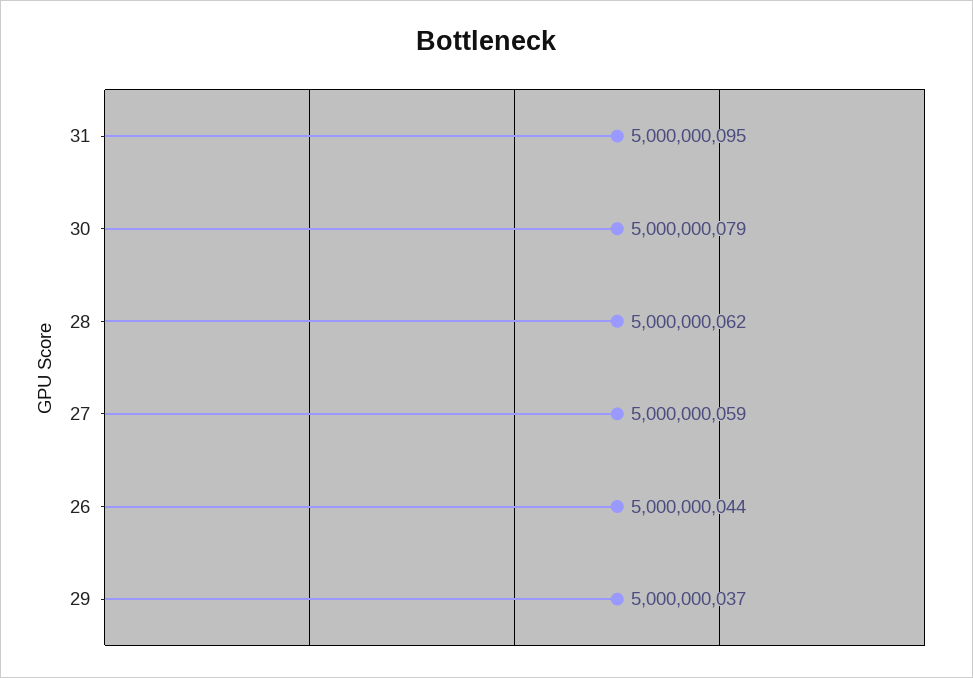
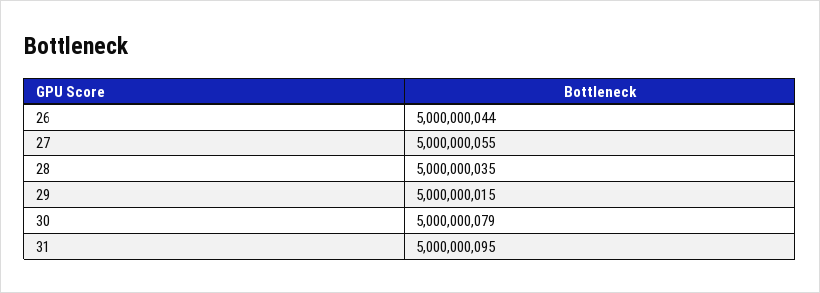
28: 5000000062 -> 5000000035
27: 5000000059 -> 5000000055
29: 5000000037 -> 5000000015

